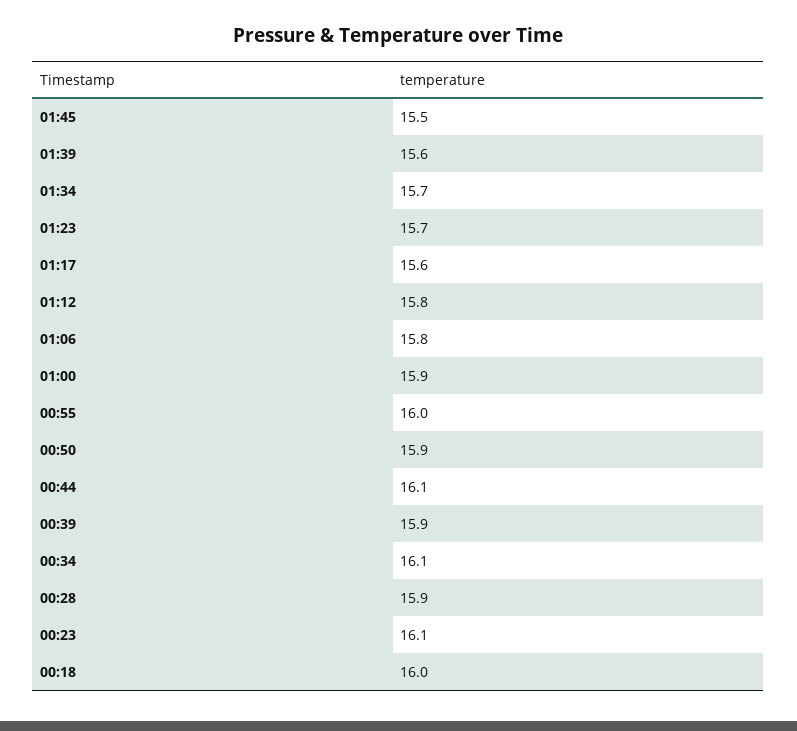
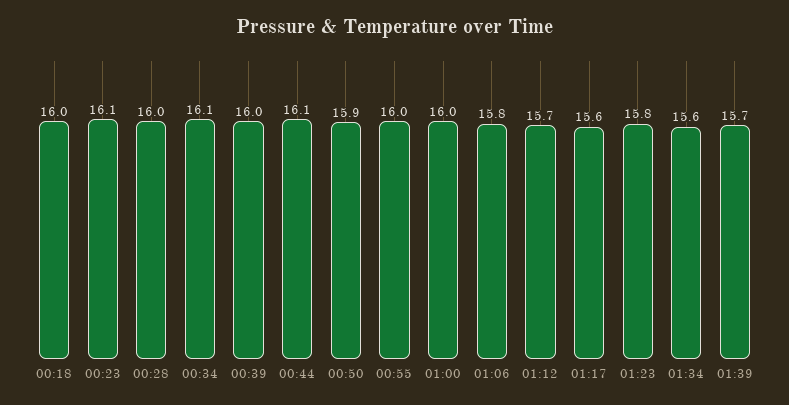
01:45: 15.5 -> none
01:39: 15.6 -> 15.7
01:34: 15.7 -> 15.6
01:23: 15.7 -> 15.8
01:12: 15.8 -> 15.7
01:00: 15.9 -> 16
00:39: 15.9 -> 16
00:28: 15.9 -> 16

